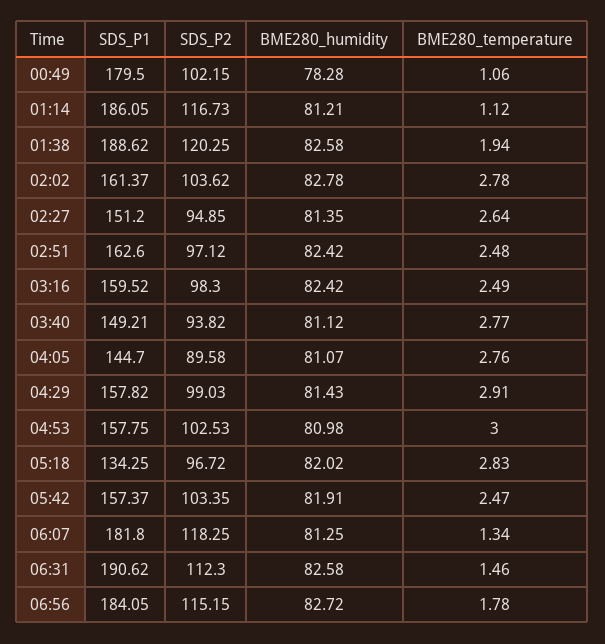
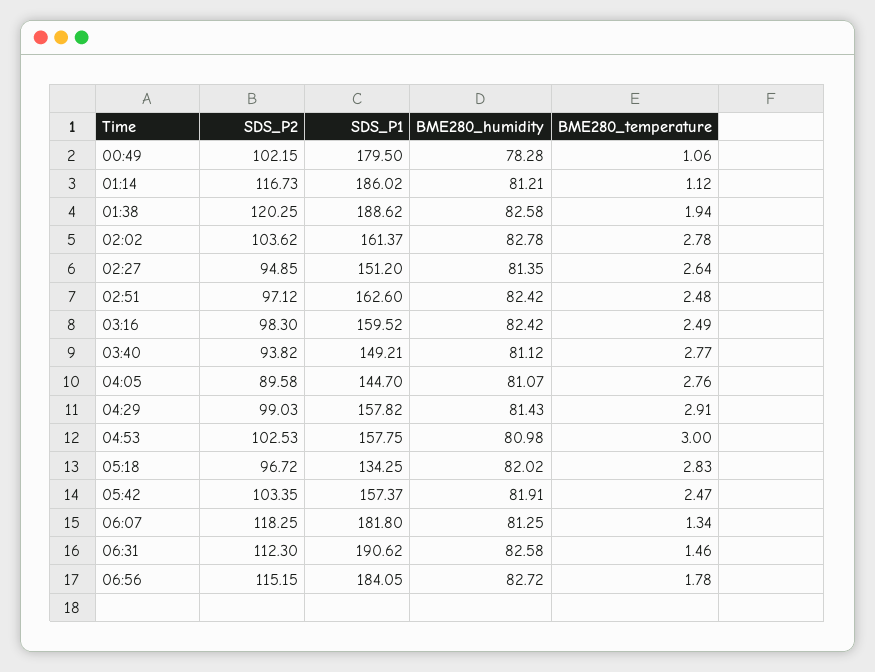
SDS_P1, 01:14: 186.05 -> 186.02

